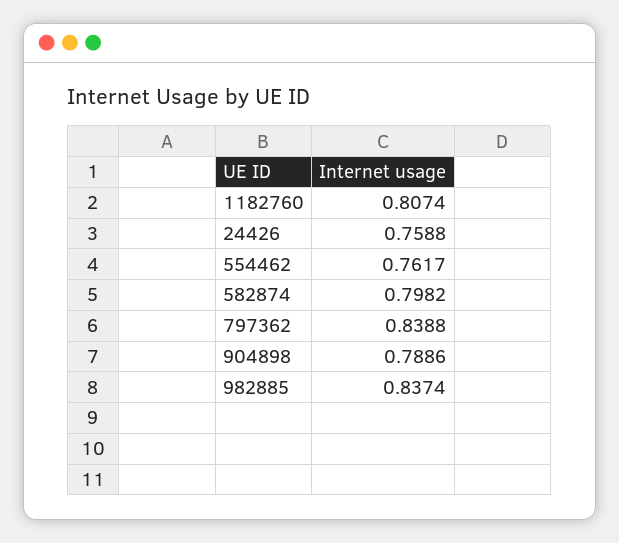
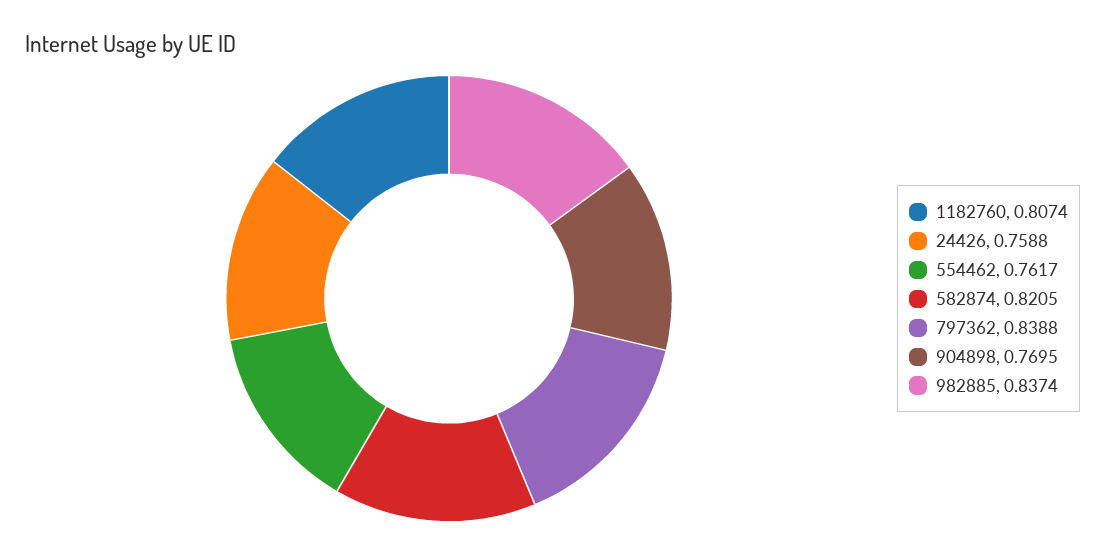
582874: 0.7982 -> 0.8205
904898: 0.7886 -> 0.7695

